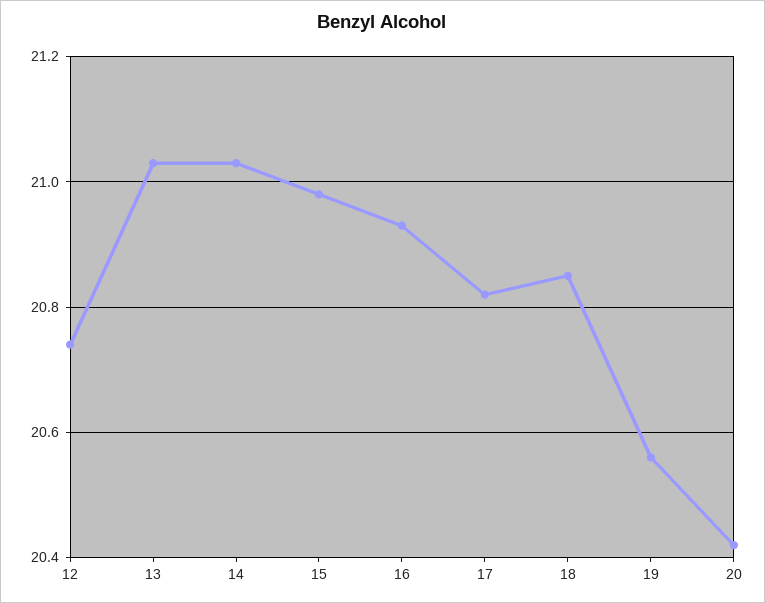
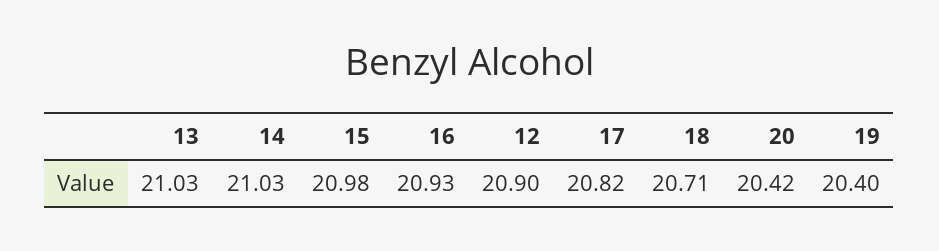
12: 20.75 -> 20.9
18: 20.85 -> 20.71
19: 20.55 -> 20.4

